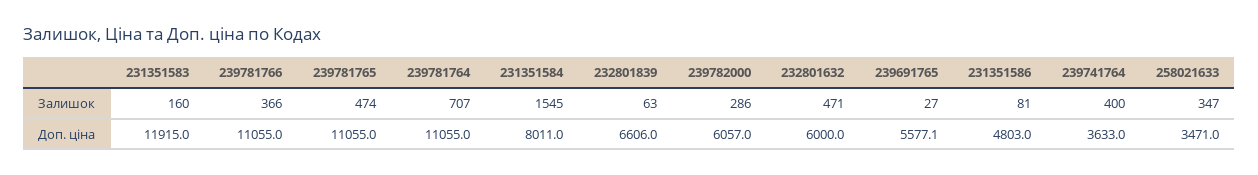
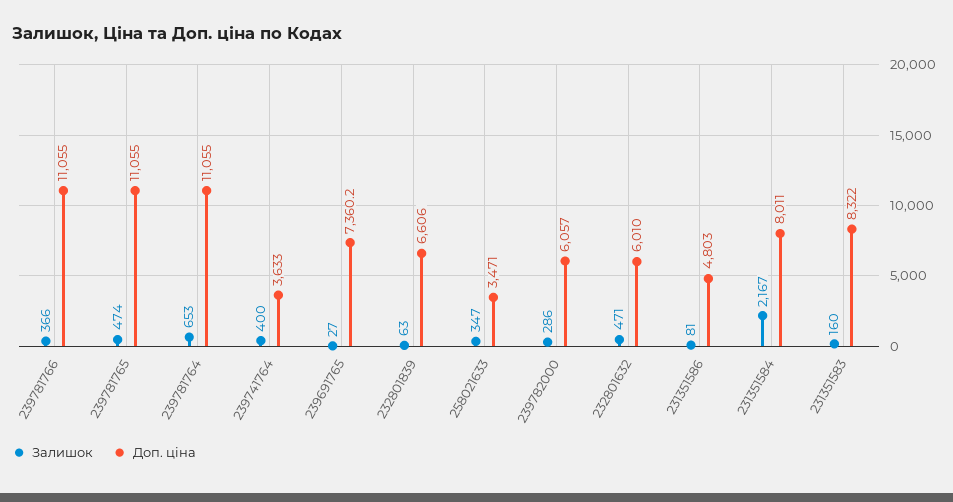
Залишок, 239781764: 707 -> 653
Залишок, 231351584: 1545 -> 2167
Доп. ціна, 231351583: 11915 -> 8322
Доп. ціна, 232801632: 6000 -> 6010
Доп. ціна, 239691765: 5577.1 -> 7360.2

